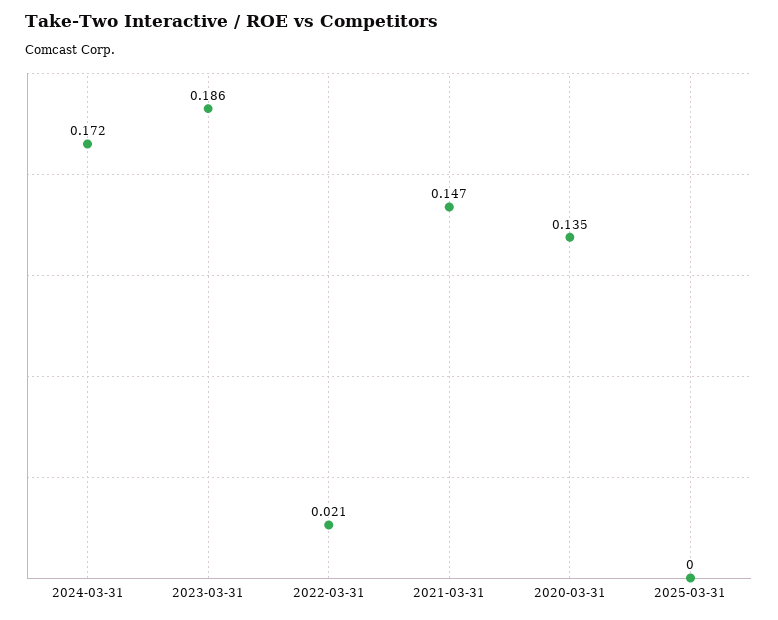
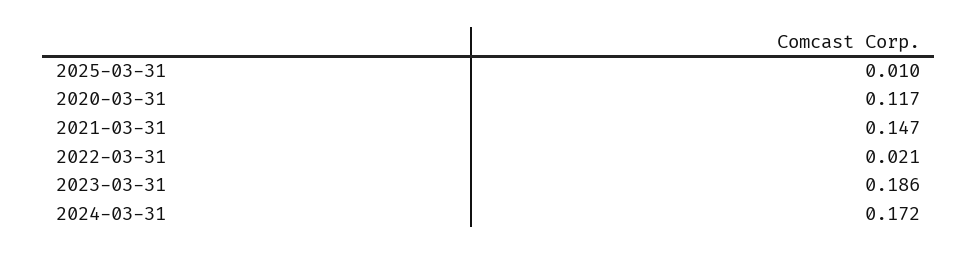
2020-03-31: 0.135 -> 0.117
2025-03-31: 0 -> 0.01

